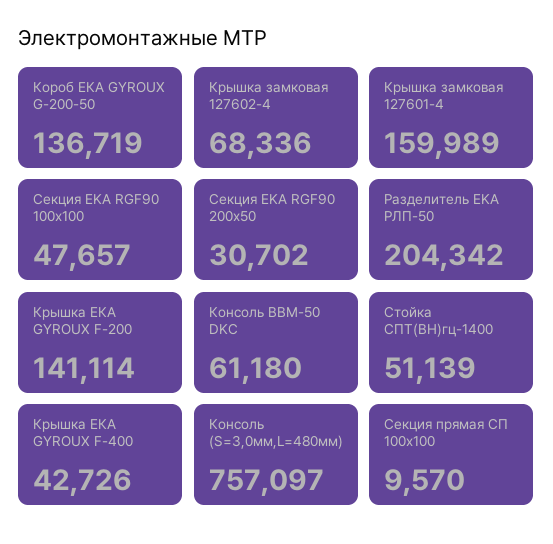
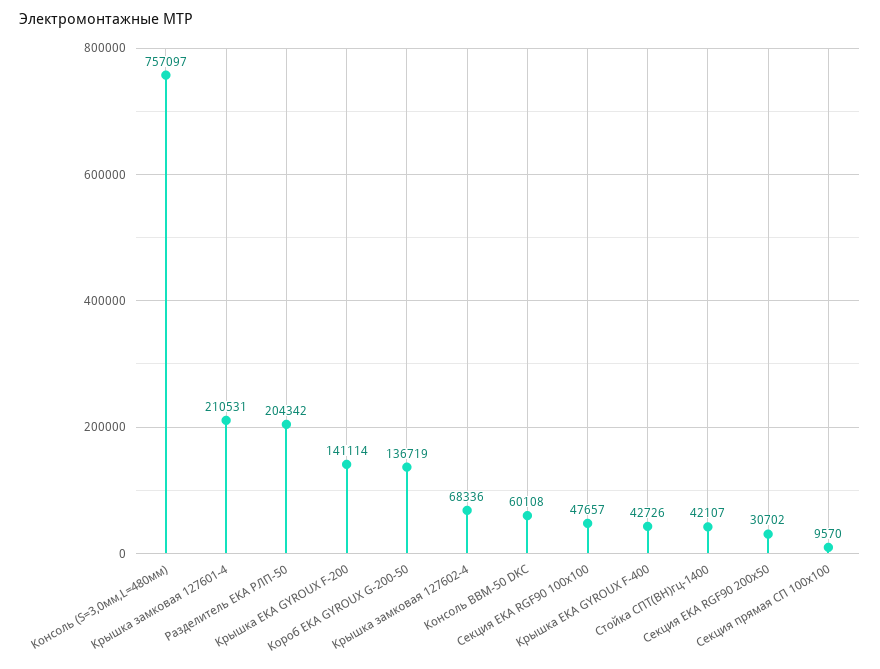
Крышка замковая 127601-4: 159989 -> 210531
Консоль BBM-50 DKC: 61180 -> 60108
Стойка СПТ(ВН)гц-1400: 51139 -> 42107

